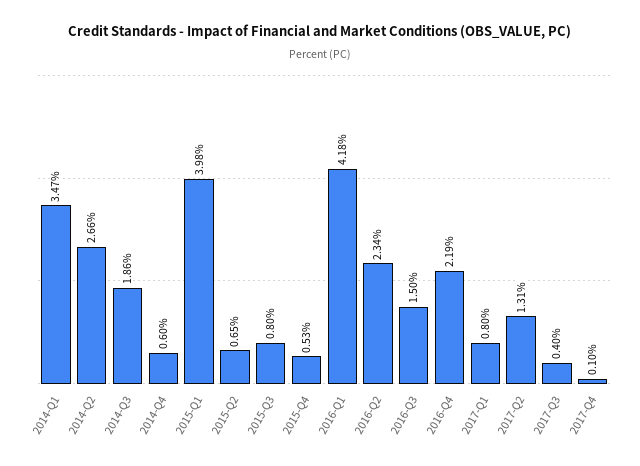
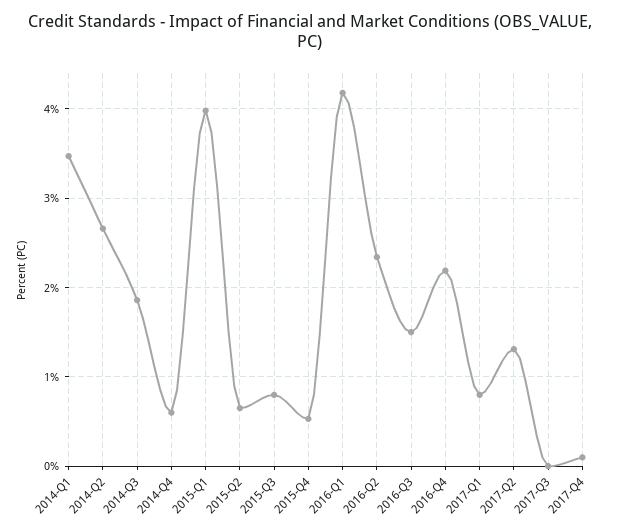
2017-Q3: 0.4 -> 0

